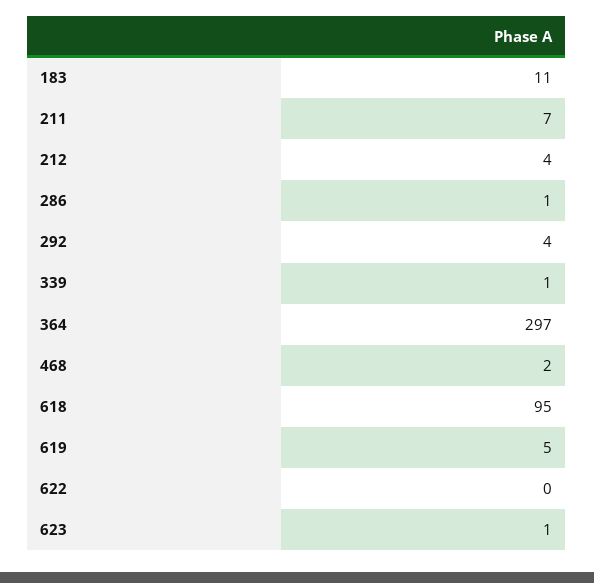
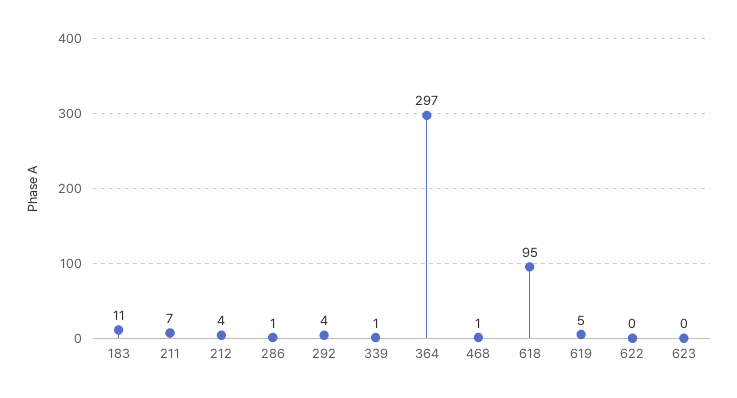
468: 2 -> 1
623: 1 -> 0

